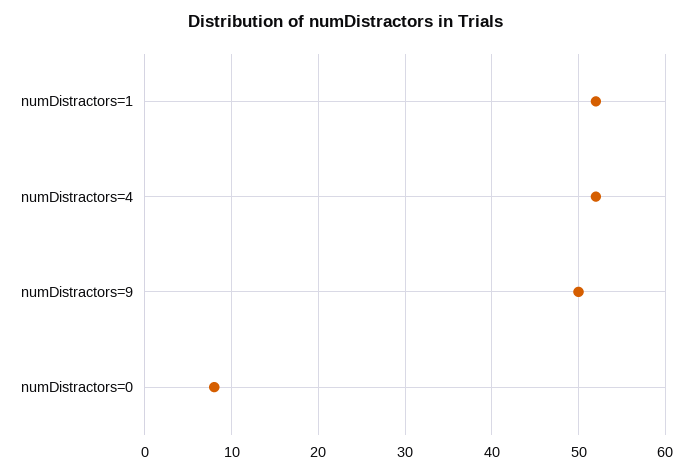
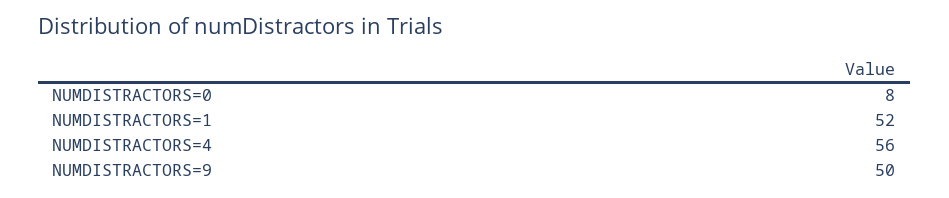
numDistractors=4: 52 -> 56

